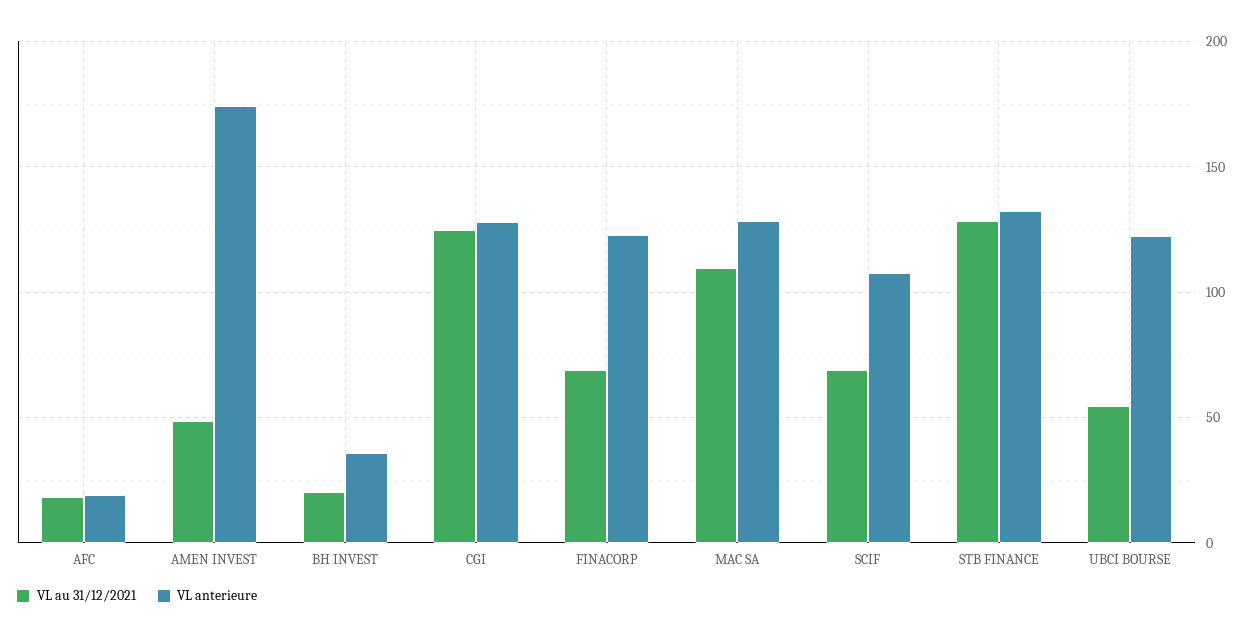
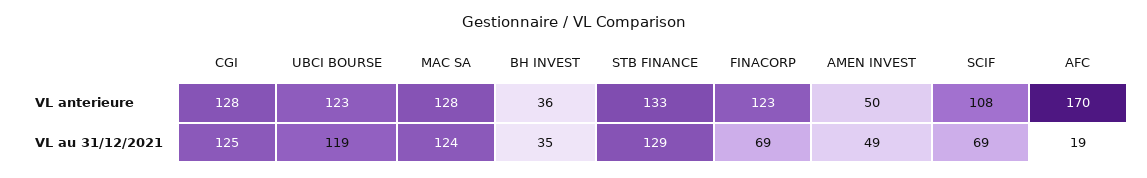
VL anterieure, AFC: 20 -> 170
VL anterieure, AMEN INVEST: 175 -> 50
VL au 31/12/2021, BH INVEST: 20 -> 35
VL au 31/12/2021, MAC SA: 110 -> 124
VL au 31/12/2021, UBCI BOURSE: 55 -> 119

